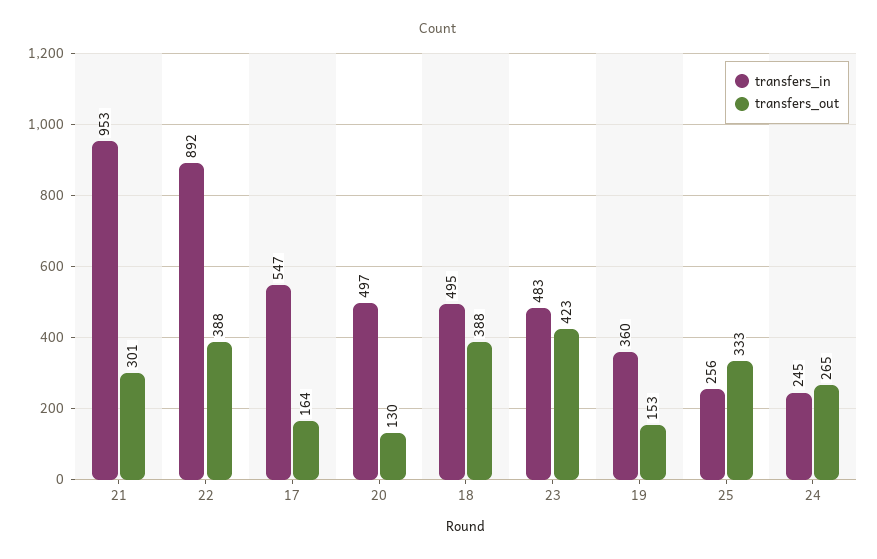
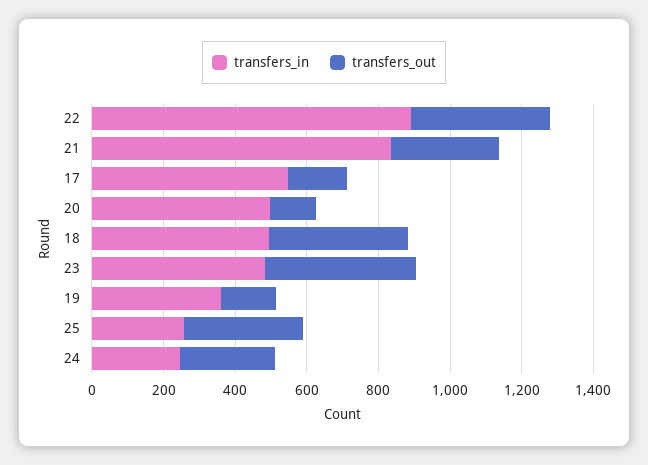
transfers_in, 21: 953 -> 850

